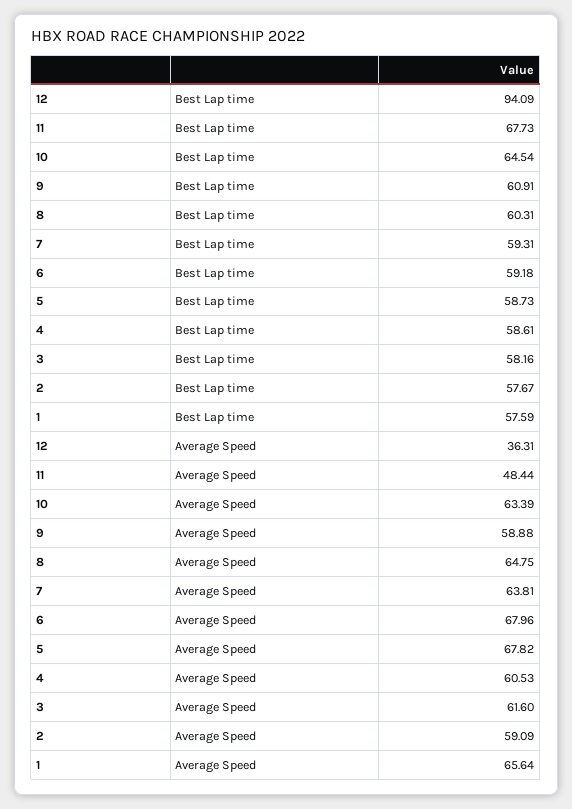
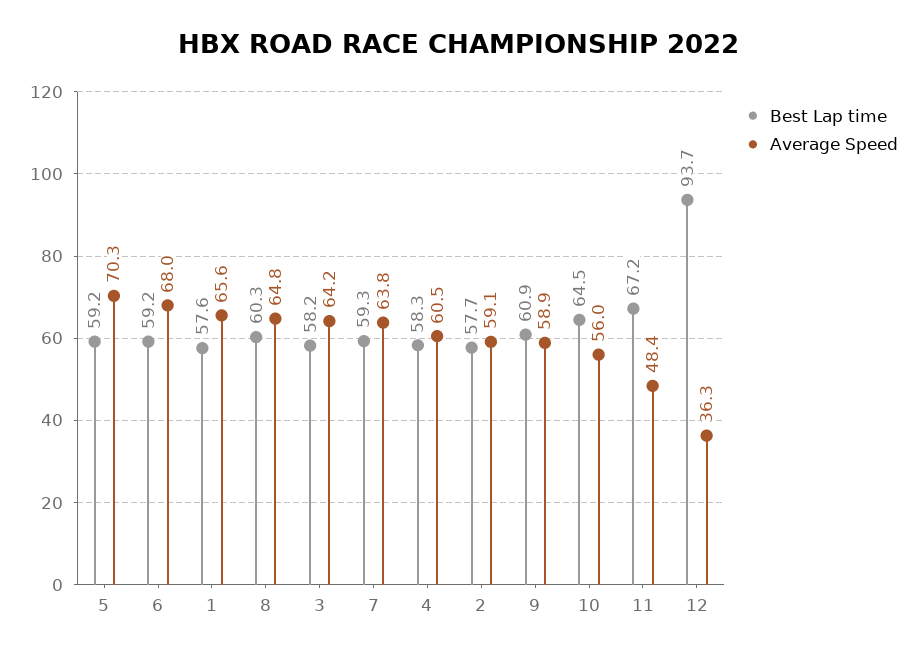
Best Lap time, 12: 94.09 -> 93.7
Best Lap time, 11: 67.73 -> 67.2
Best Lap time, 5: 58.73 -> 59.2
Best Lap time, 4: 58.61 -> 58.3
Average Speed, 10: 63.39 -> 56
Average Speed, 5: 67.82 -> 70.3
Average Speed, 3: 61.6 -> 64.2

